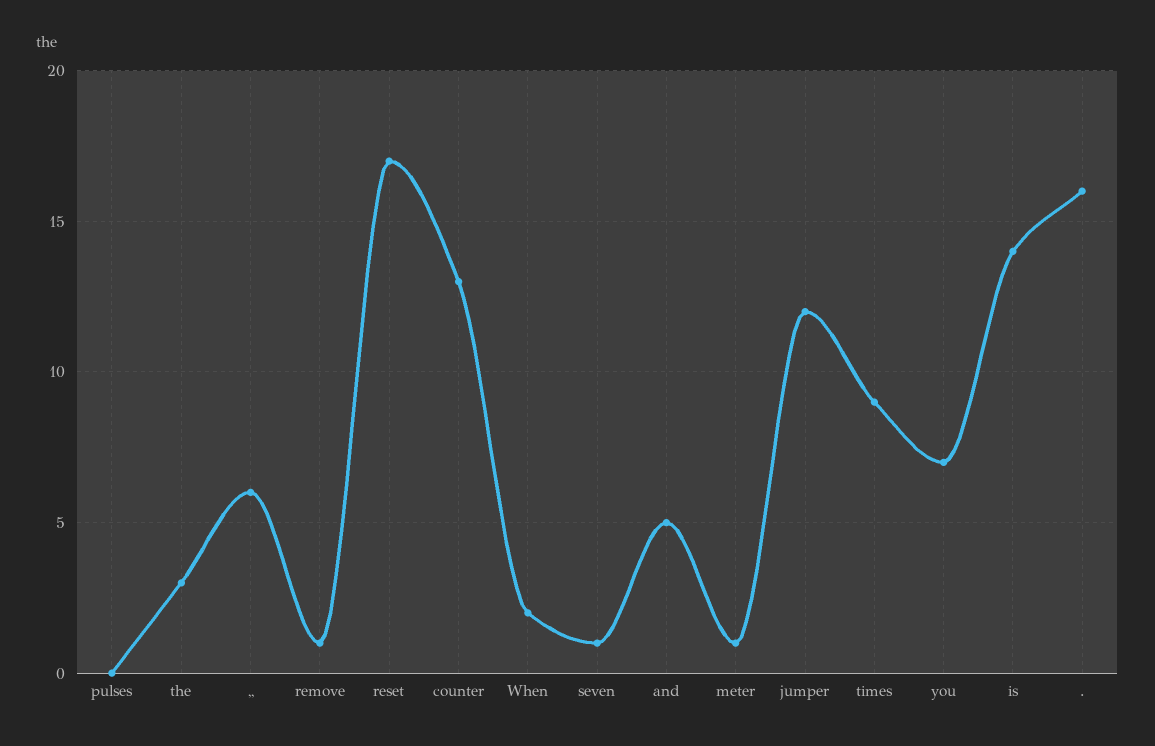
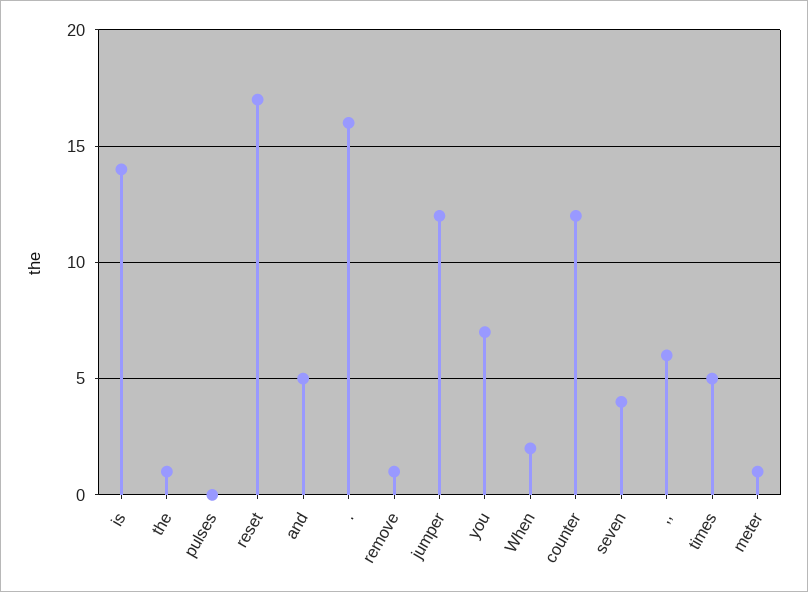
the: 3 -> 1
counter: 13 -> 12
seven: 1 -> 4
times: 9 -> 5

